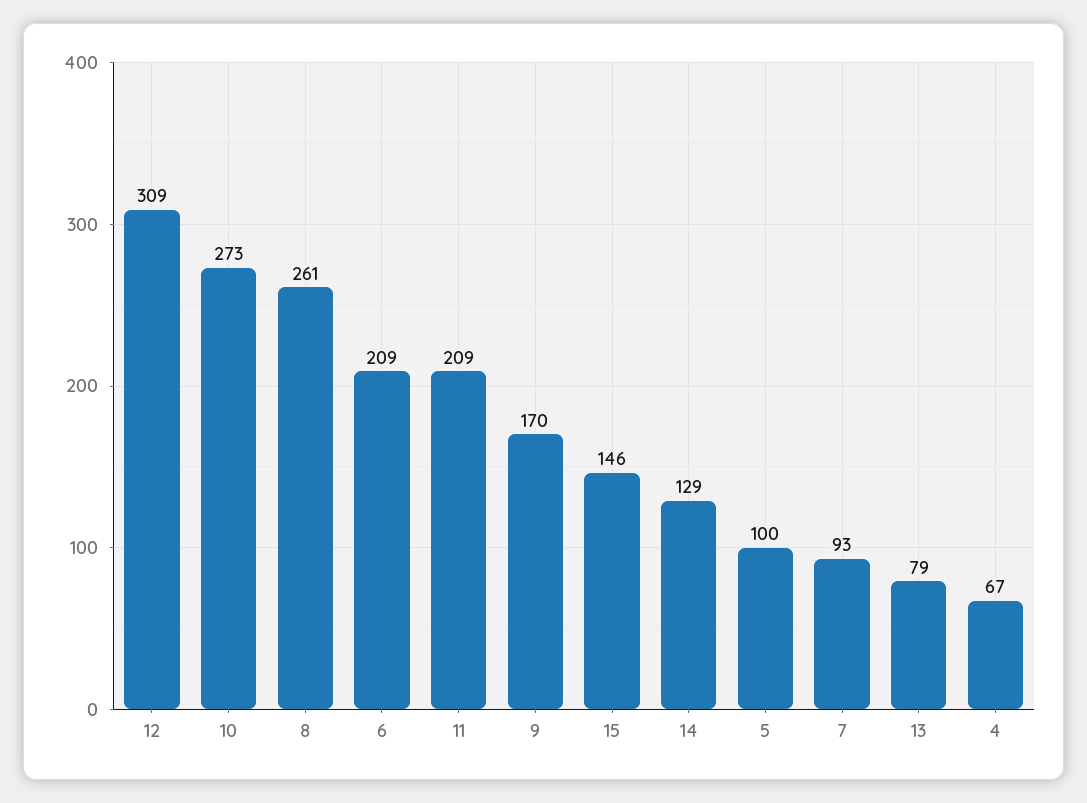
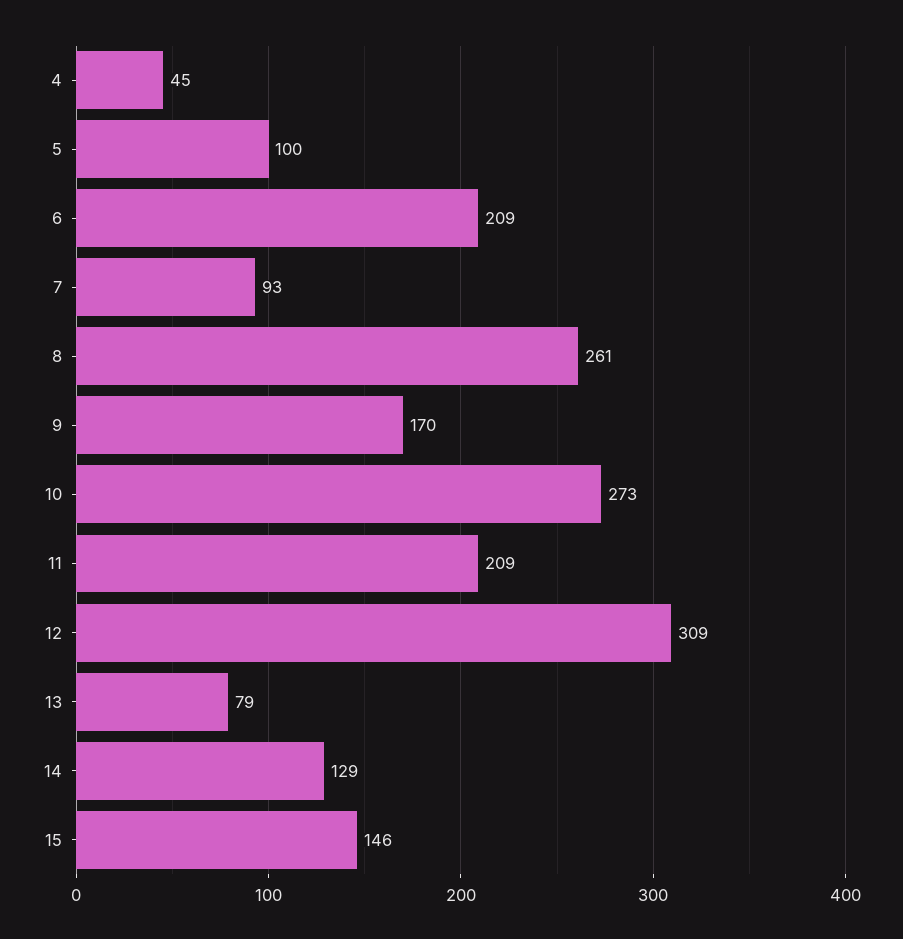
4: 67 -> 45

